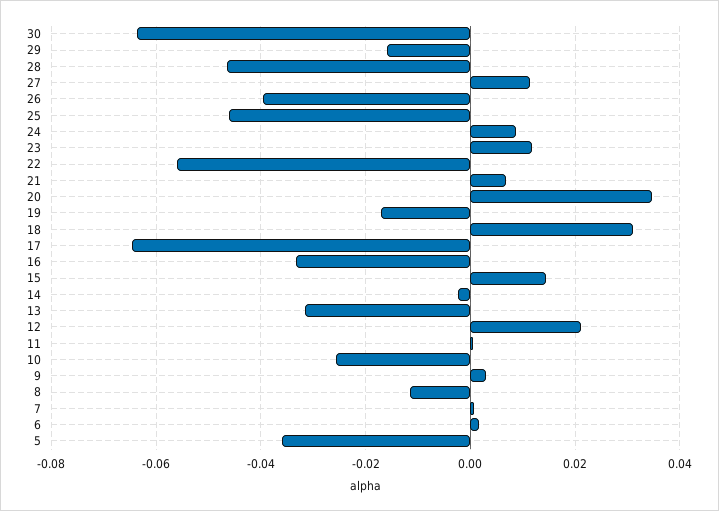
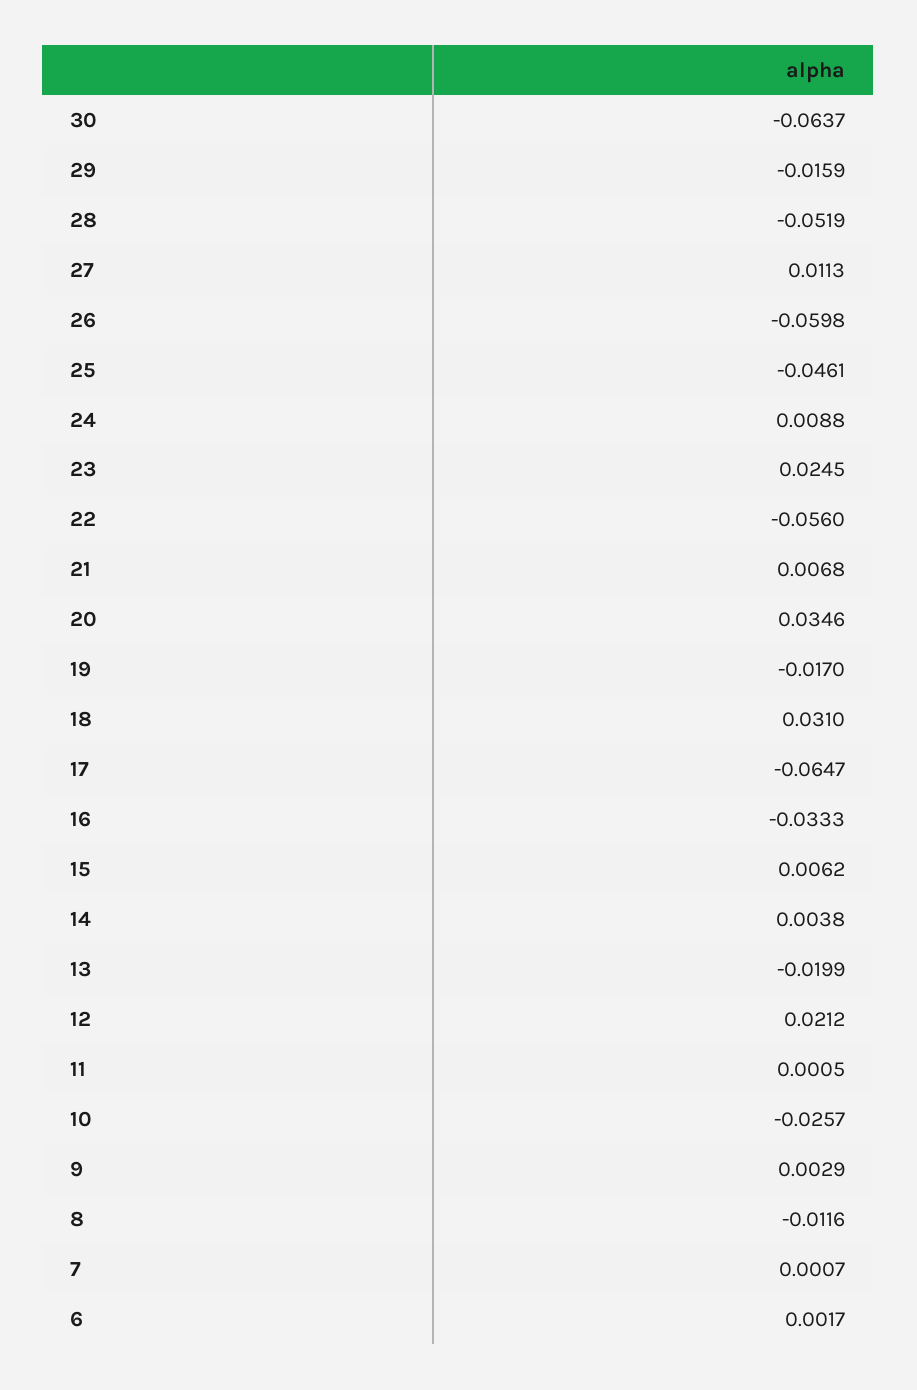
28: -0.046 -> -0.0519
26: -0.04 -> -0.0598
23: 0.012 -> 0.0245
15: 0.014 -> 0.0062
14: -0.002 -> 0.0038
13: -0.032 -> -0.0199
5: -0.036 -> none

